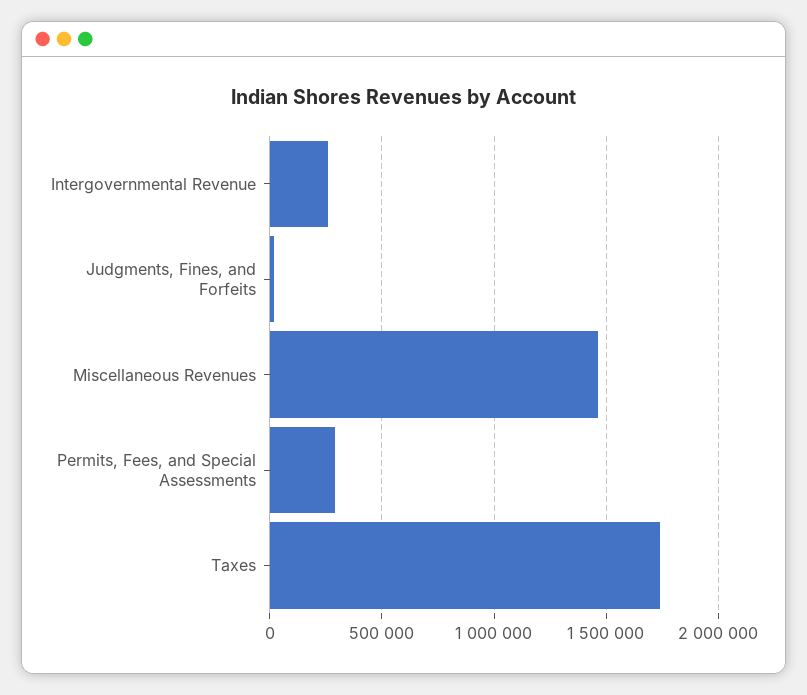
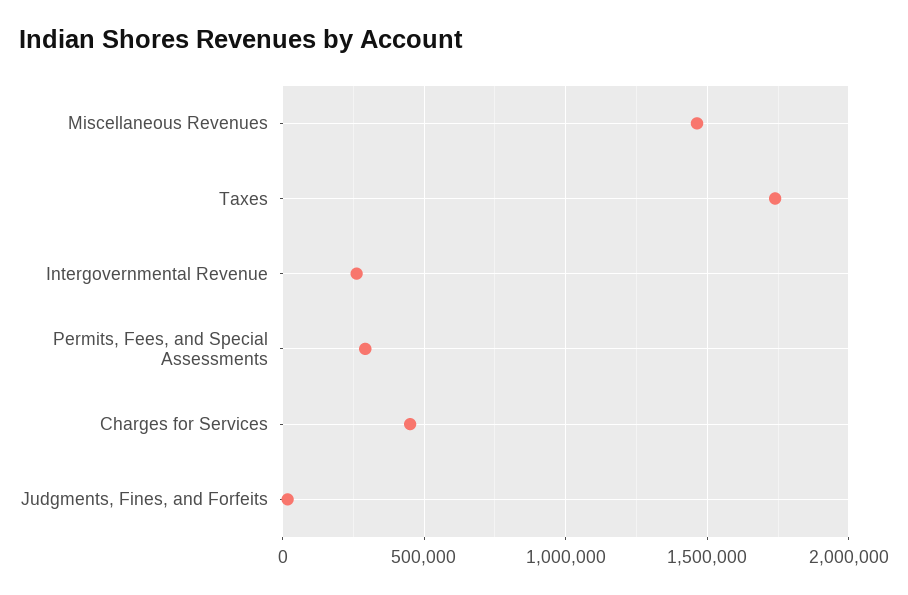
Charges for Services: none -> 450000

